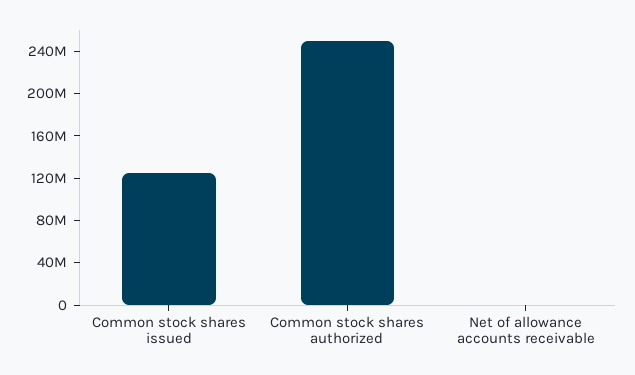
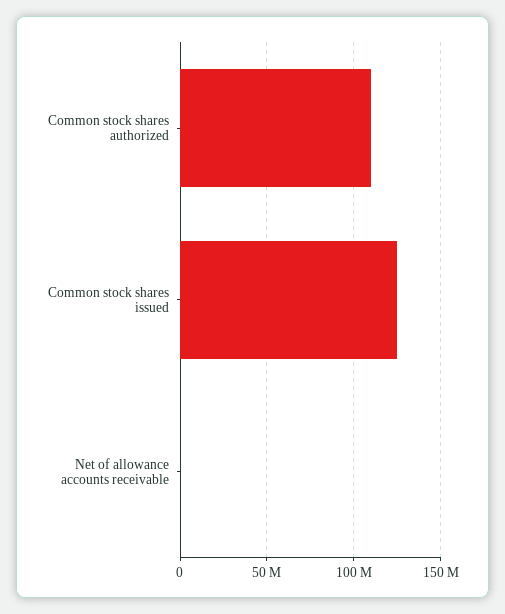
Common stock shares authorized: 250000000 -> 110000000

